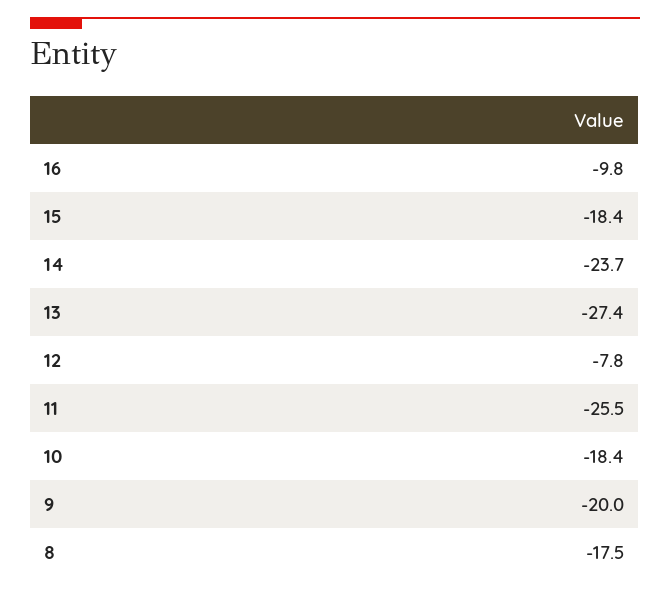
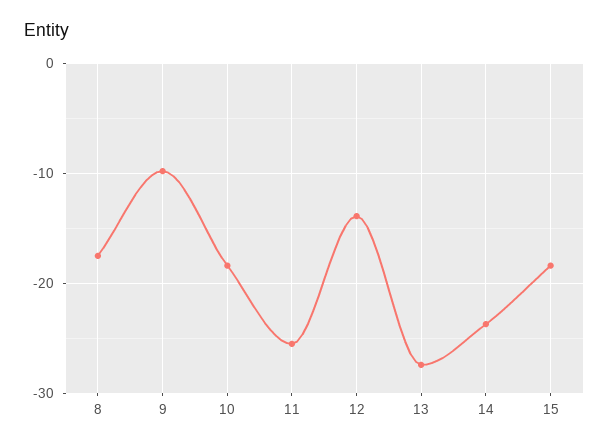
16: -9.8 -> none
12: -7.8 -> -14
9: -20 -> -10

